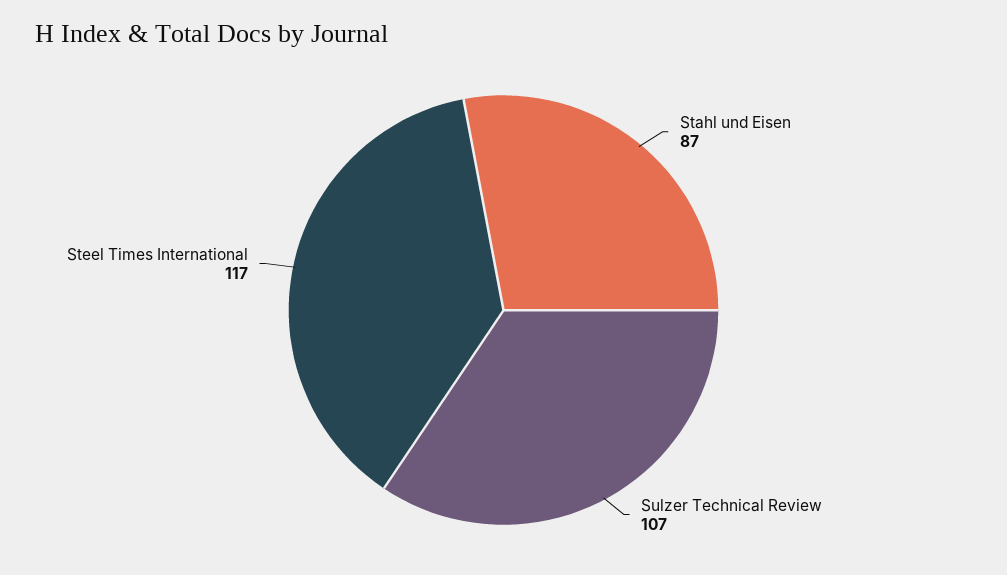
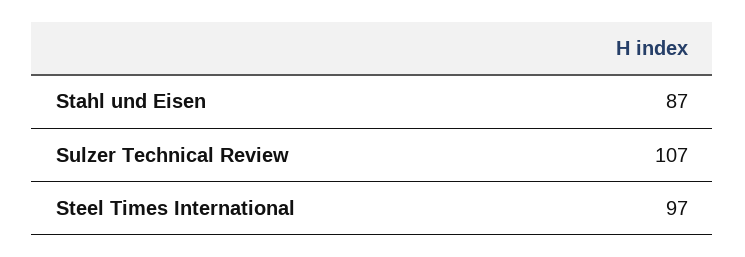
Steel Times International: 117 -> 97

